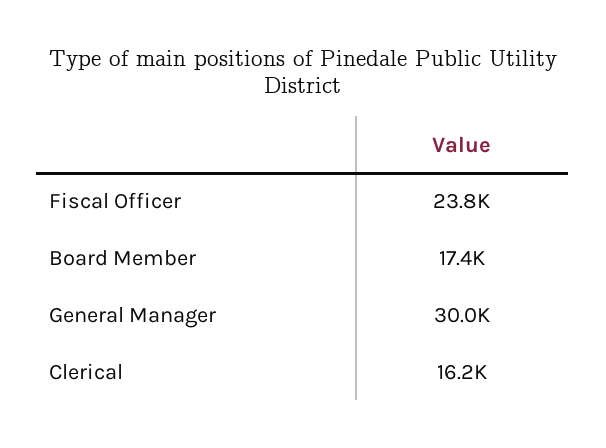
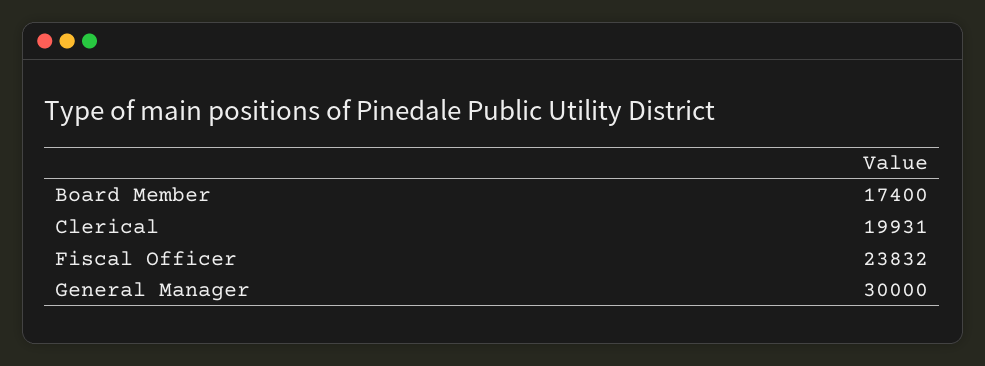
Clerical: 16200 -> 19931

